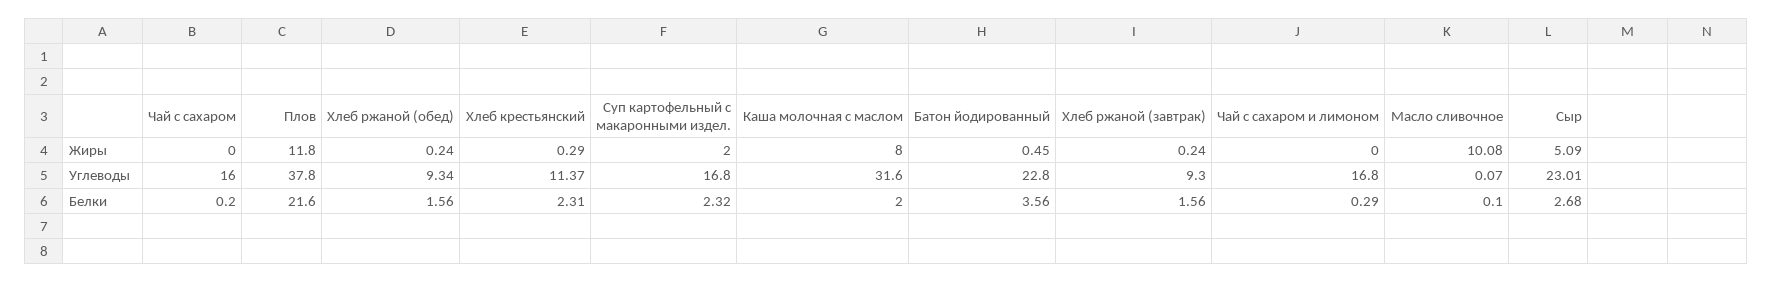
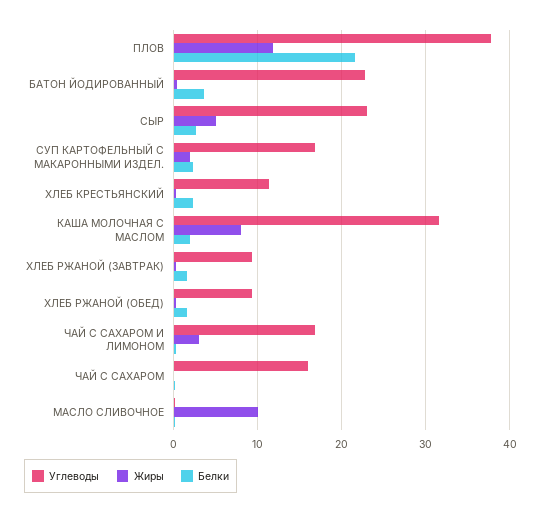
Жиры, Чай с сахаром и лимоном: 0 -> 3

